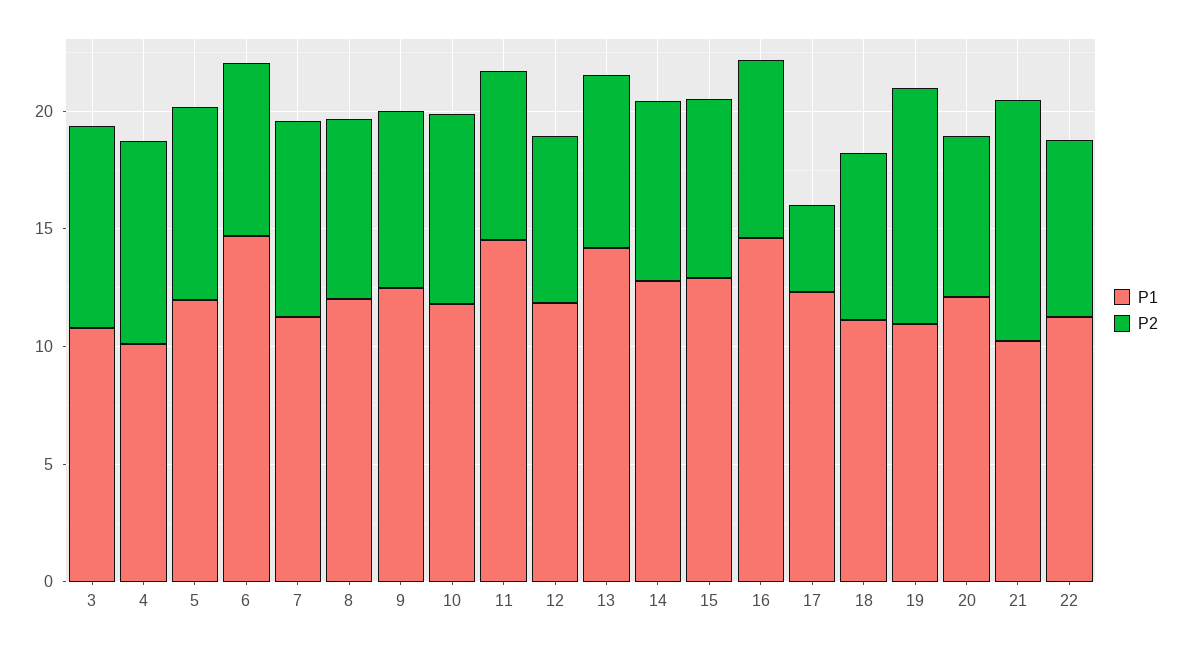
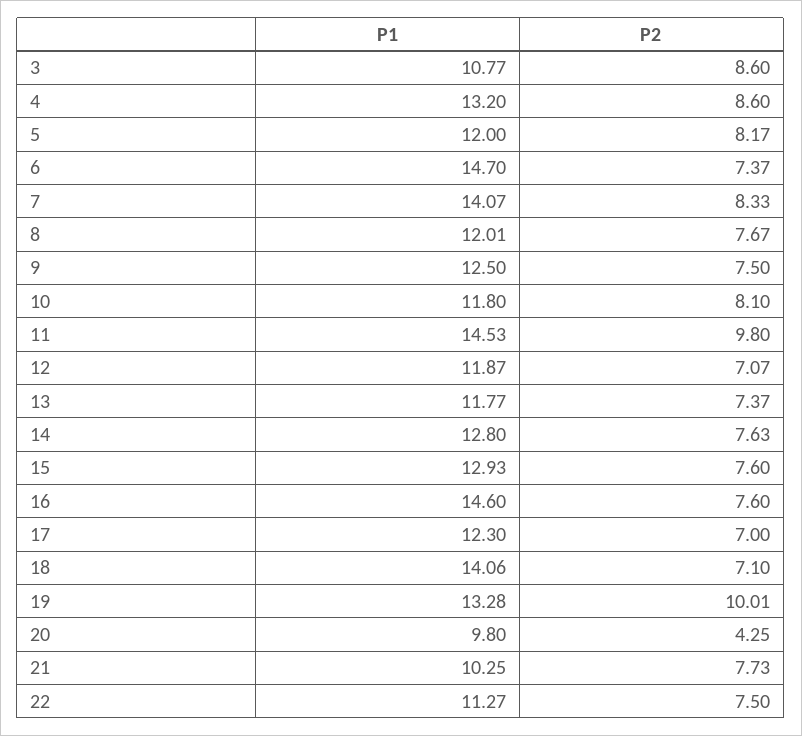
P1, 4: 10 -> 13.2
P1, 7: 11 -> 14.07
P2, 11: 7 -> 9.8
P1, 13: 14 -> 11.77
P2, 17: 4 -> 7
P1, 18: 11 -> 14.06
P1, 19: 11 -> 13.28
P1, 20: 12 -> 9.8
P2, 20: 7 -> 4.25
P2, 21: 10 -> 7.73

